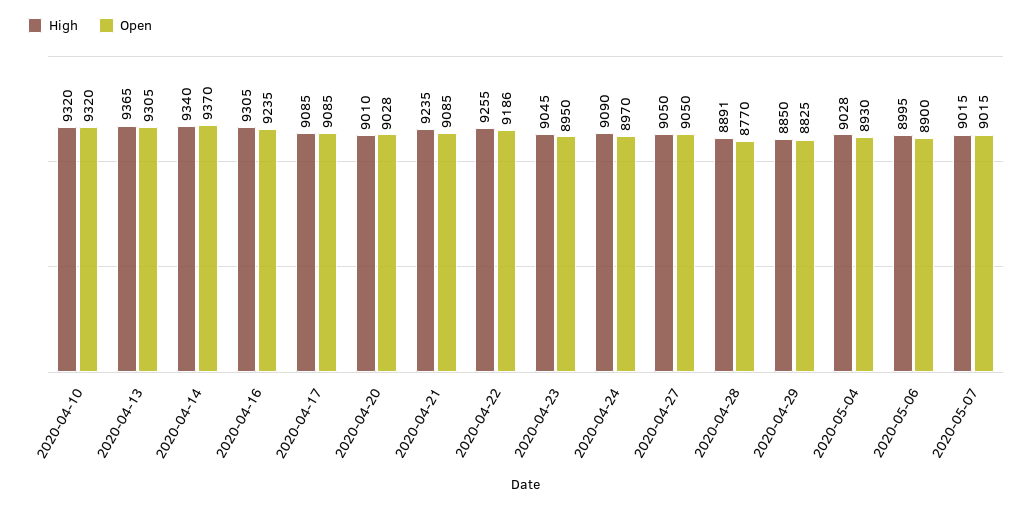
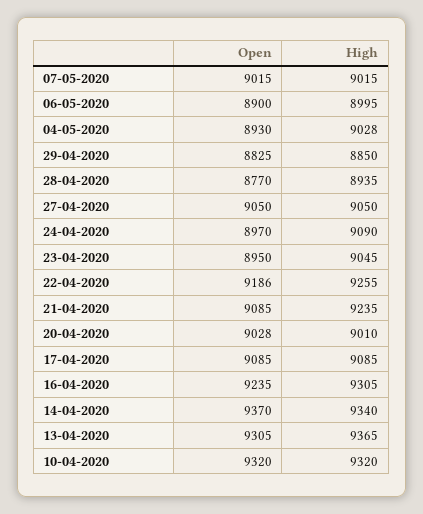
High, 2020-04-28: 8891 -> 8935

